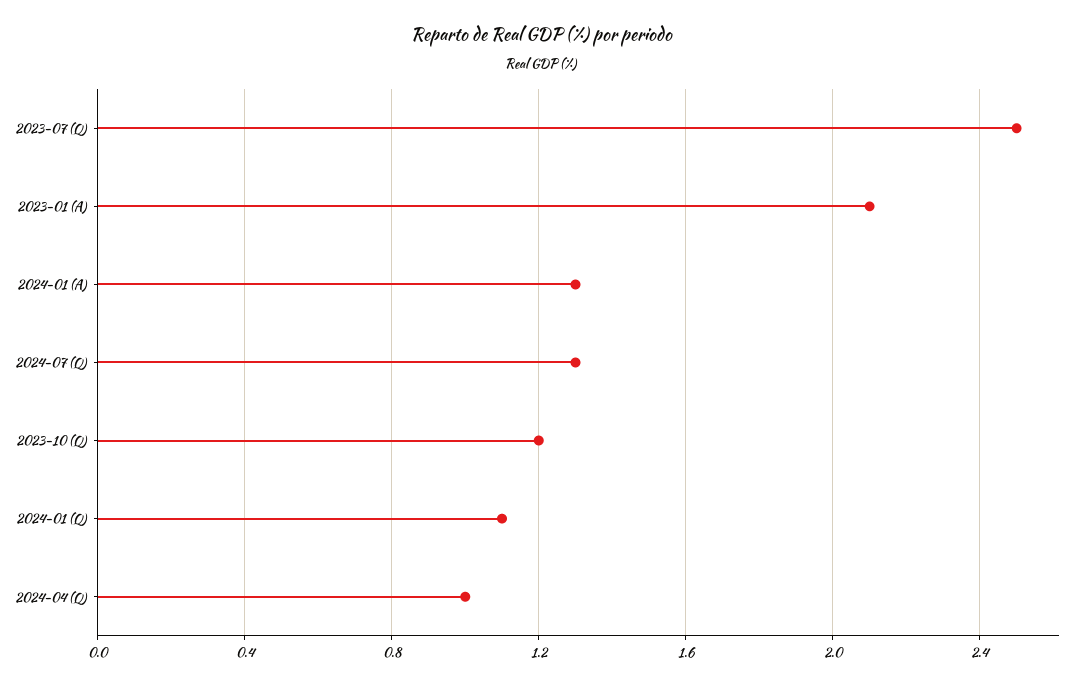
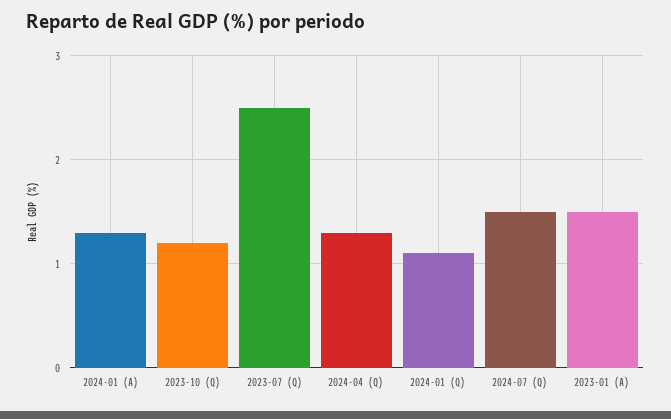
2023-01 (A): 2.1 -> 1.5
2024-07 (Q): 1.3 -> 1.5
2024-04 (Q): 1 -> 1.3

